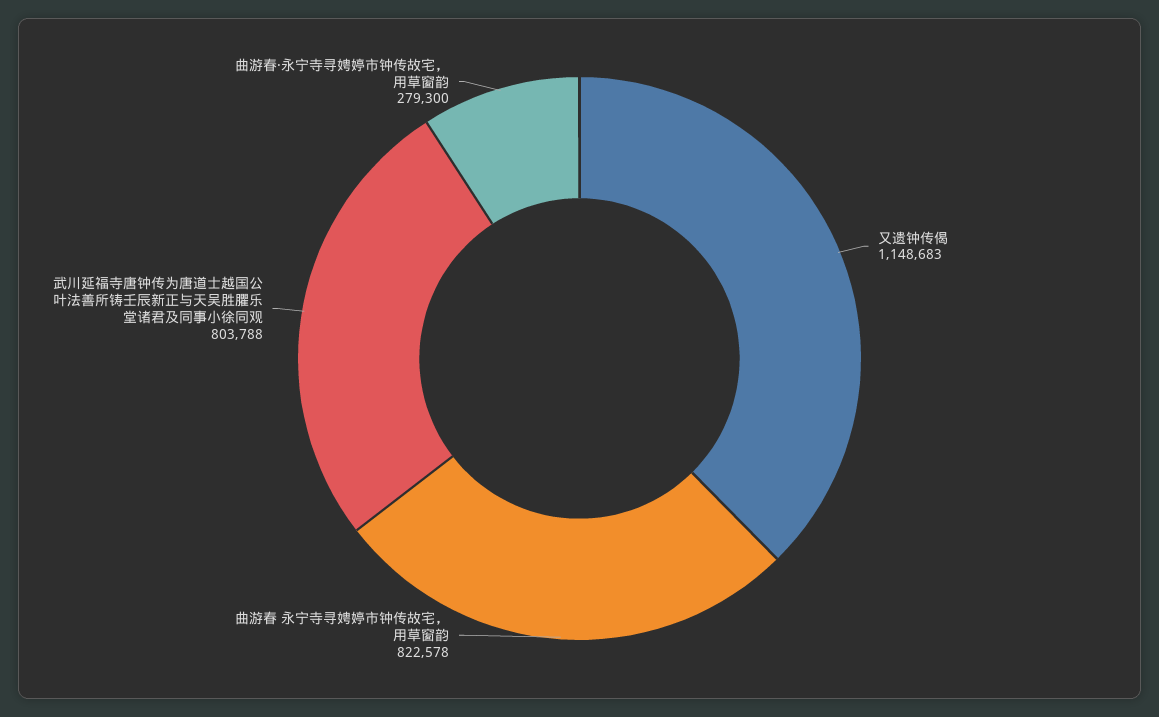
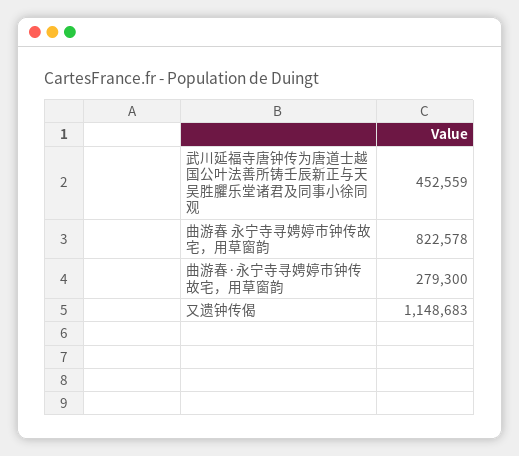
武川延福寺唐钟传为唐道士越国公叶法善所铸壬辰新正与天吴胜臞乐堂诸君及同事小徐同观: 803788 -> 452559

